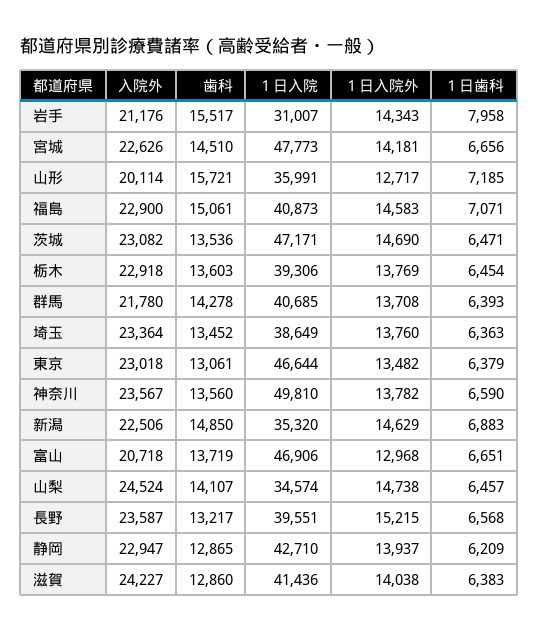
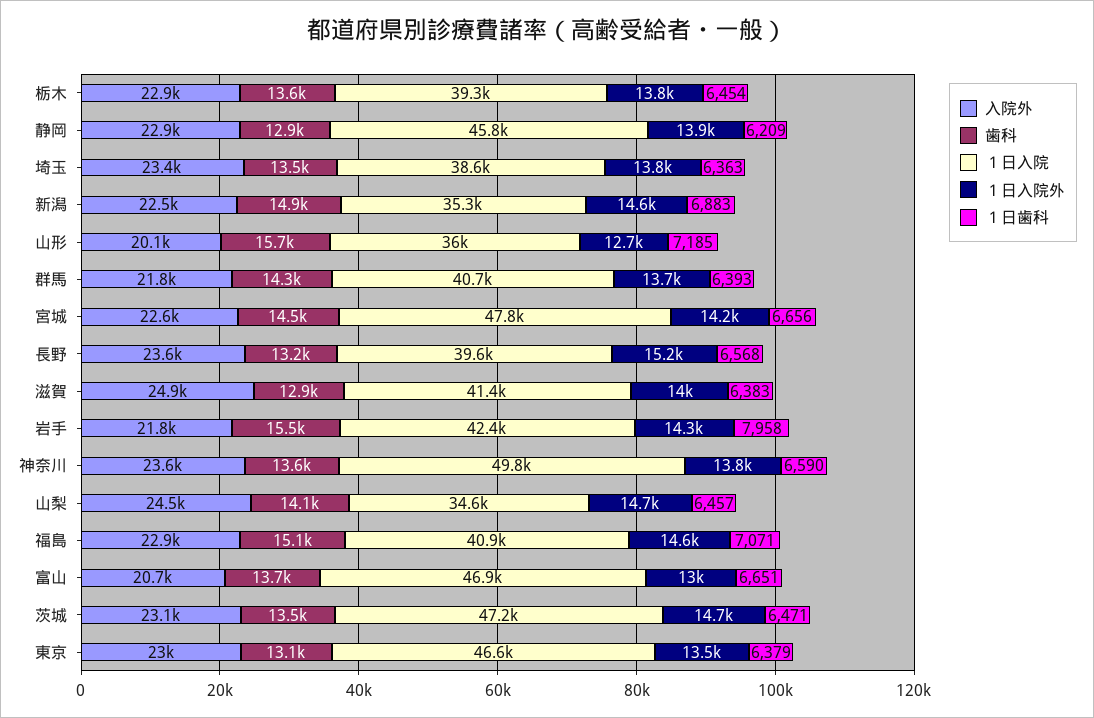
入院外, 岩手: 21176 -> 21800
１日入院, 岩手: 31007 -> 42400
１日入院, 静岡: 42710 -> 45800
入院外, 滋賀: 24227 -> 24900

